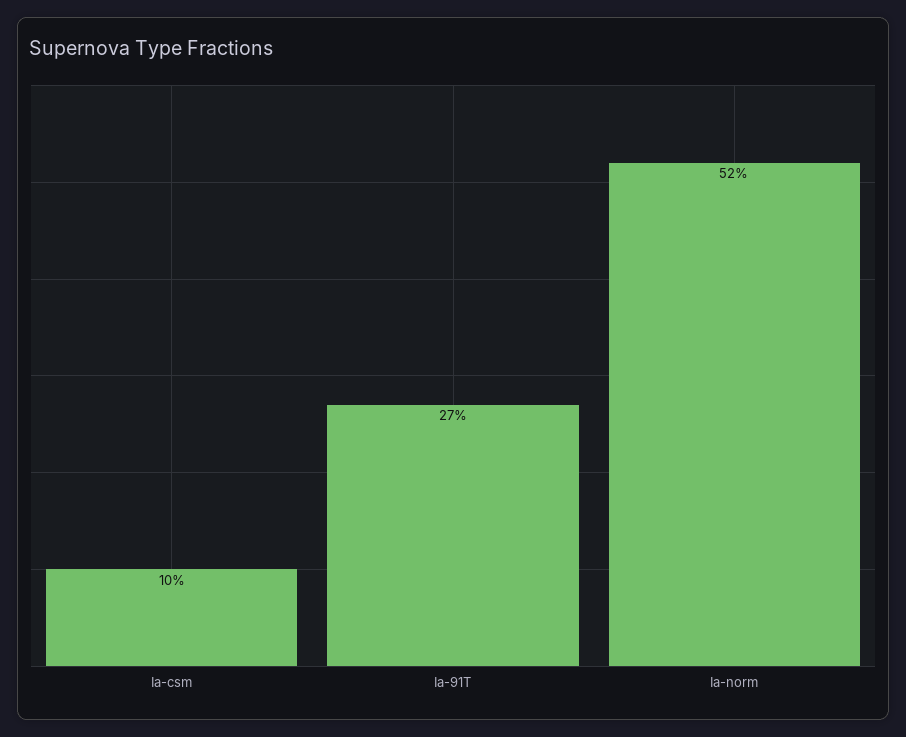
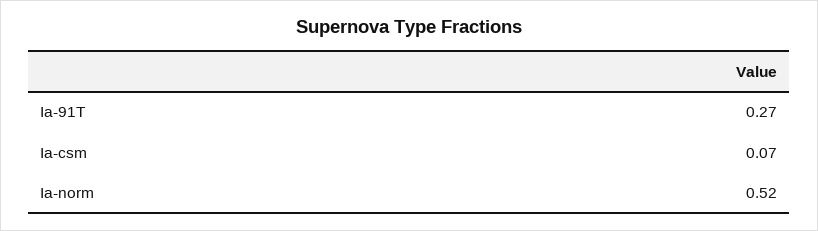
Ia-csm: 0.1 -> 0.07

